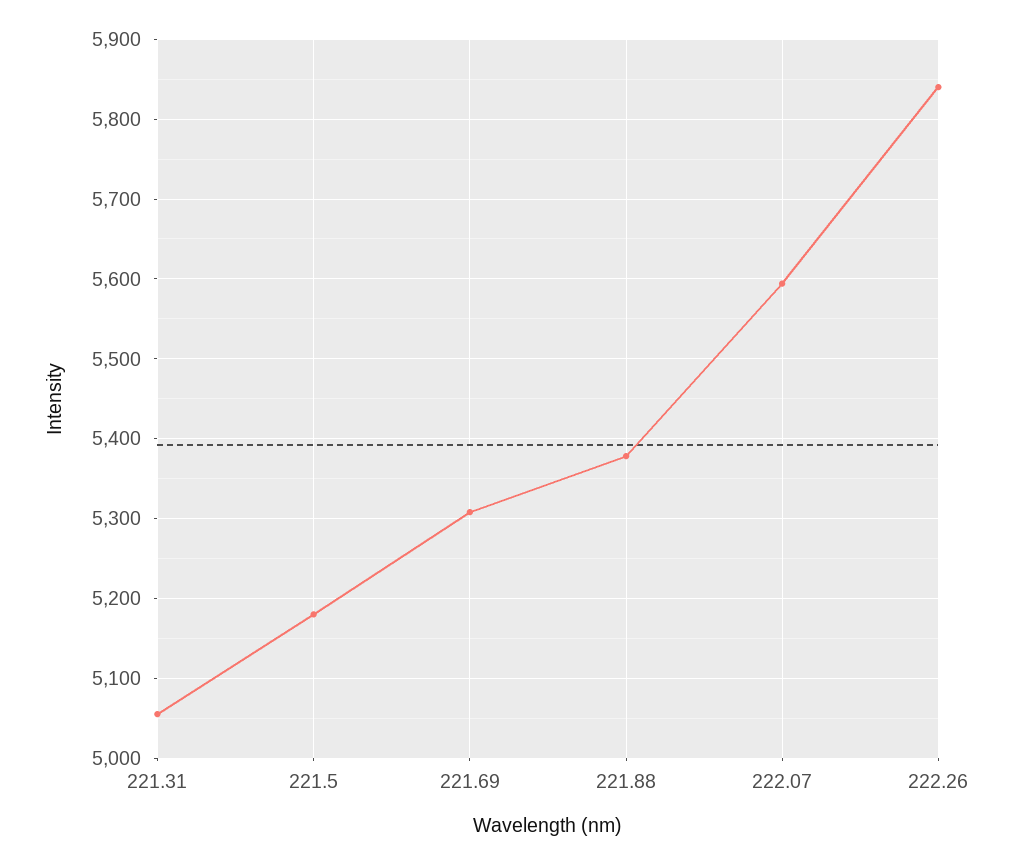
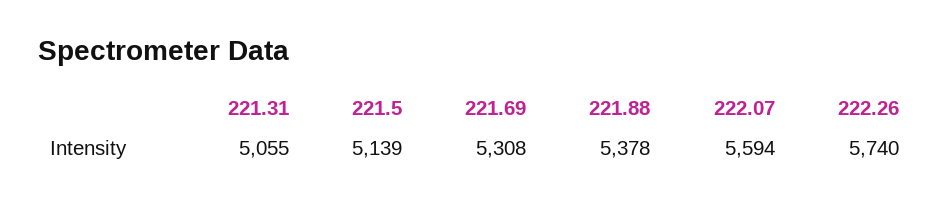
221.5: 5180 -> 5139
222.26: 5840 -> 5740

